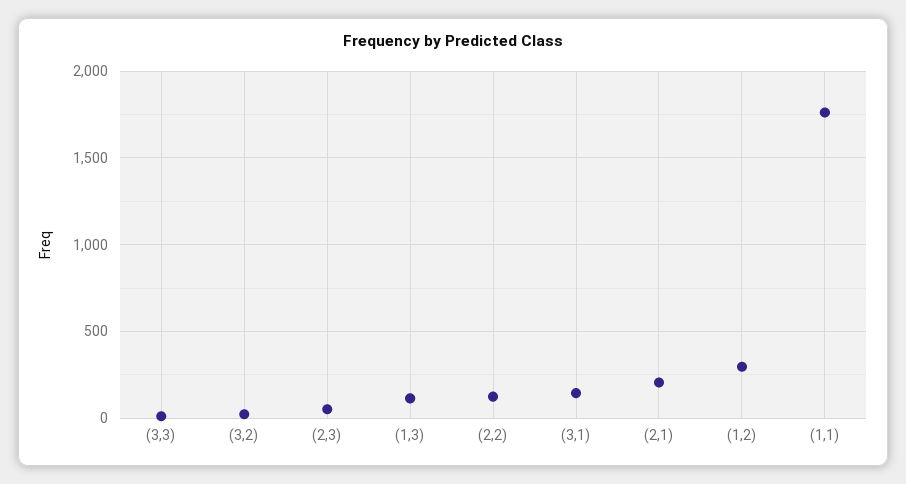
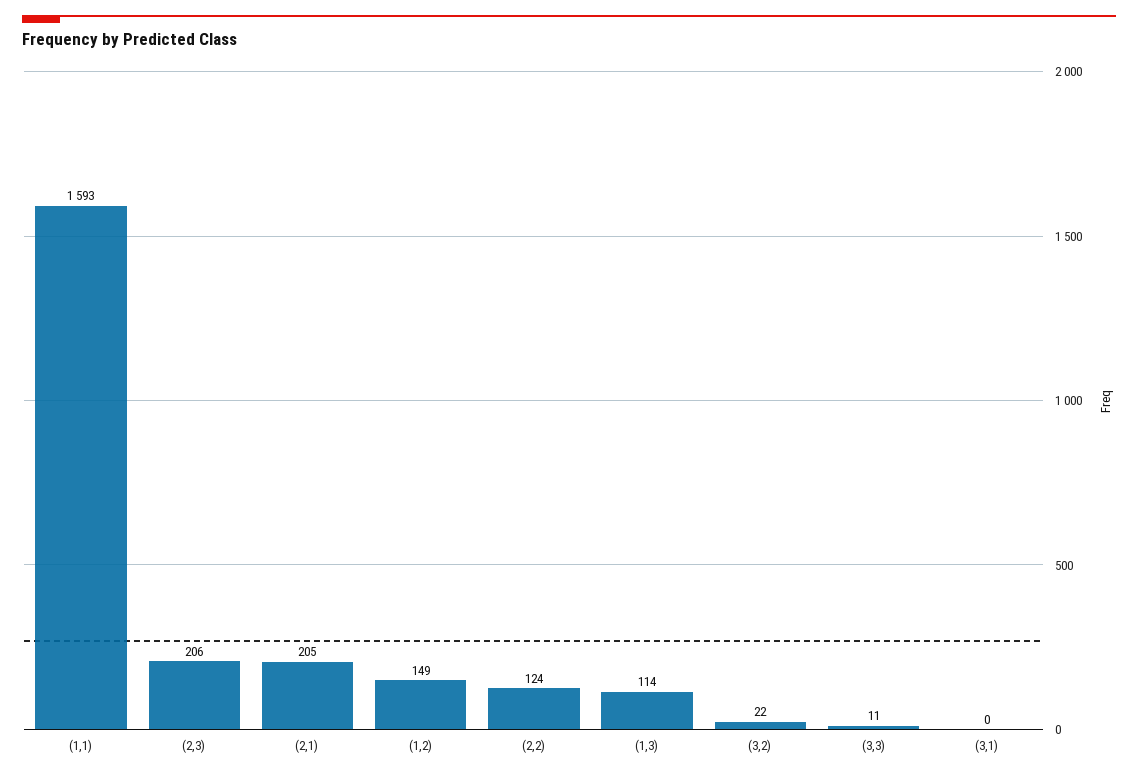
(2,3): 50 -> 206
(3,1): 150 -> 0
(1,2): 300 -> 149
(1,1): 1750 -> 1593

